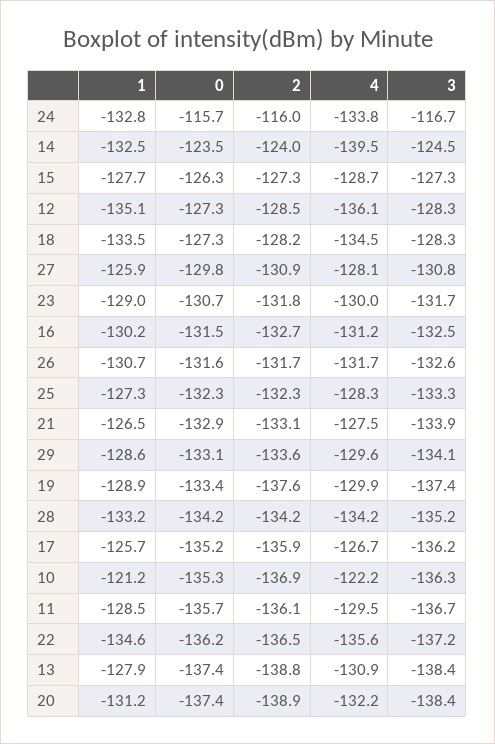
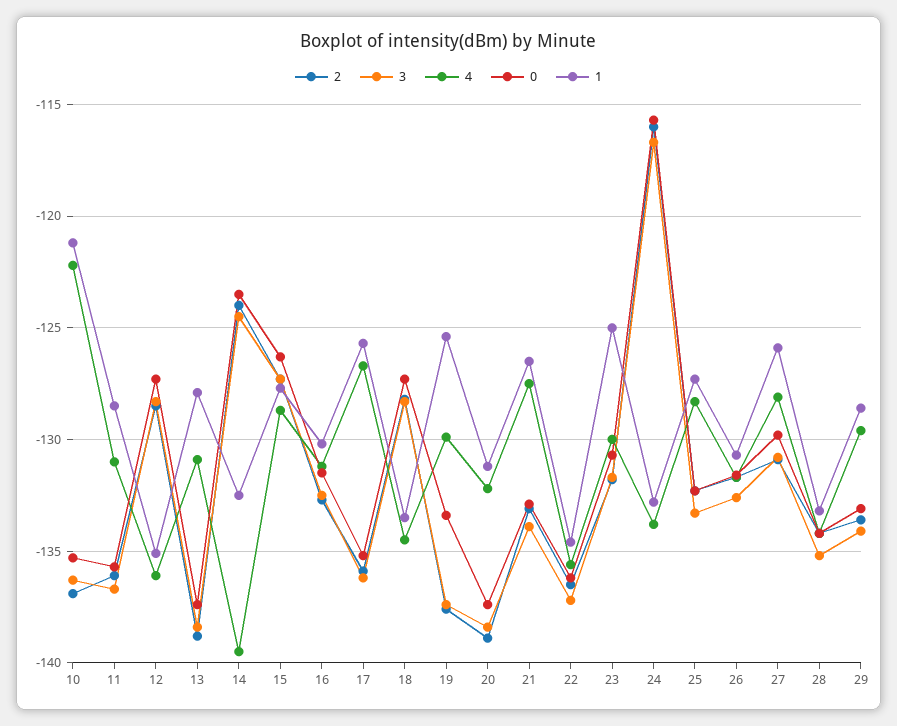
1, 23: -129 -> -125
1, 19: -128.9 -> -125.5
4, 11: -129.5 -> -131

